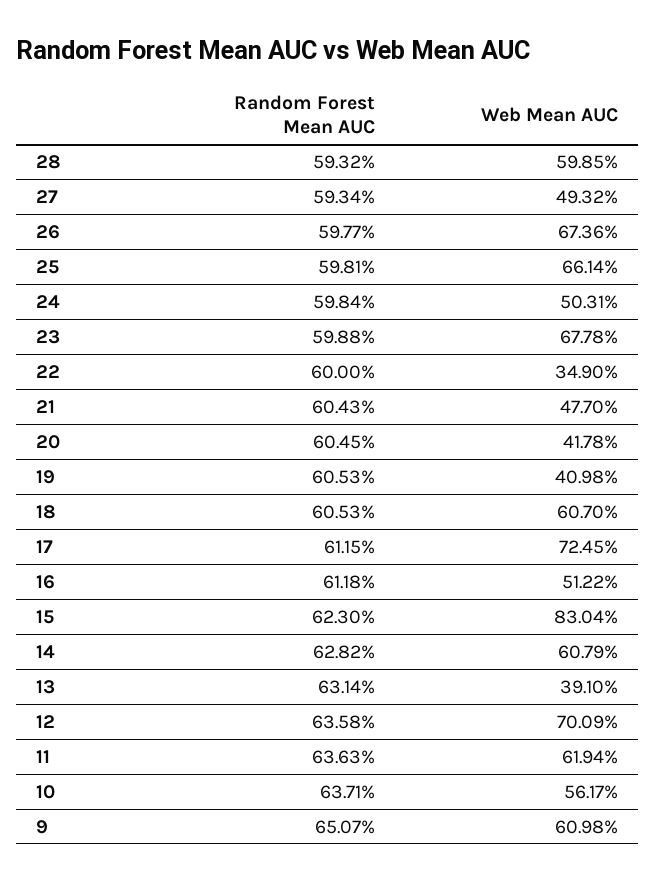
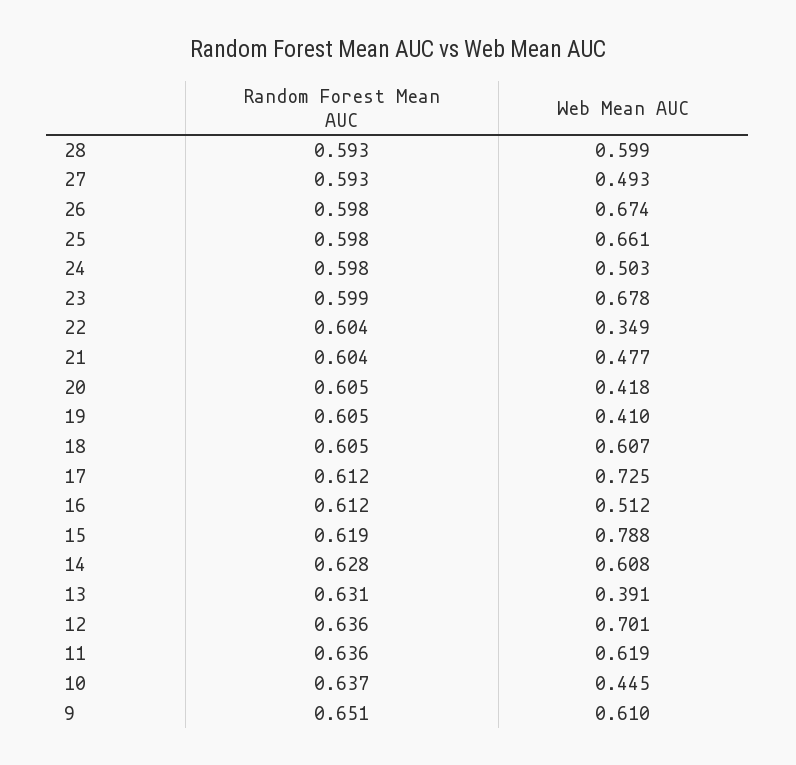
Random Forest Mean AUC, 22: 0.6 -> 0.604
Random Forest Mean AUC, 15: 0.623 -> 0.619
Web Mean AUC, 15: 0.8304 -> 0.788
Web Mean AUC, 10: 0.5617 -> 0.445

